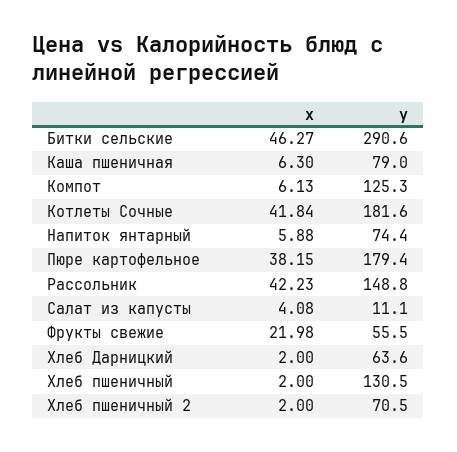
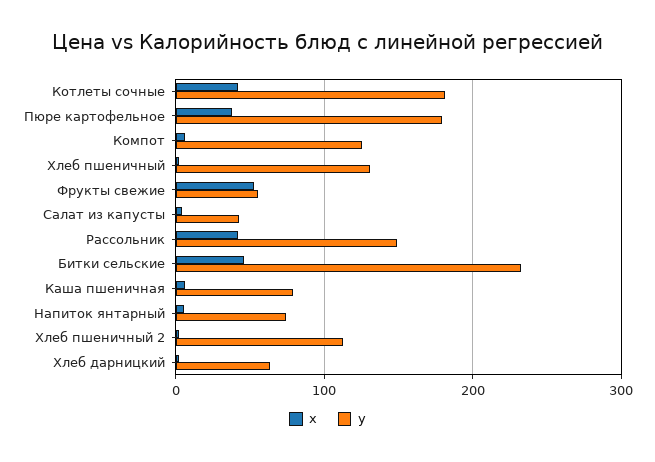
y, Битки сельские: 290.6 -> 230
y, Салат из капусты: 11.1 -> 40
x, Фрукты свежие: 21.98 -> 50
y, Хлеб пшеничный 2: 70.5 -> 110

